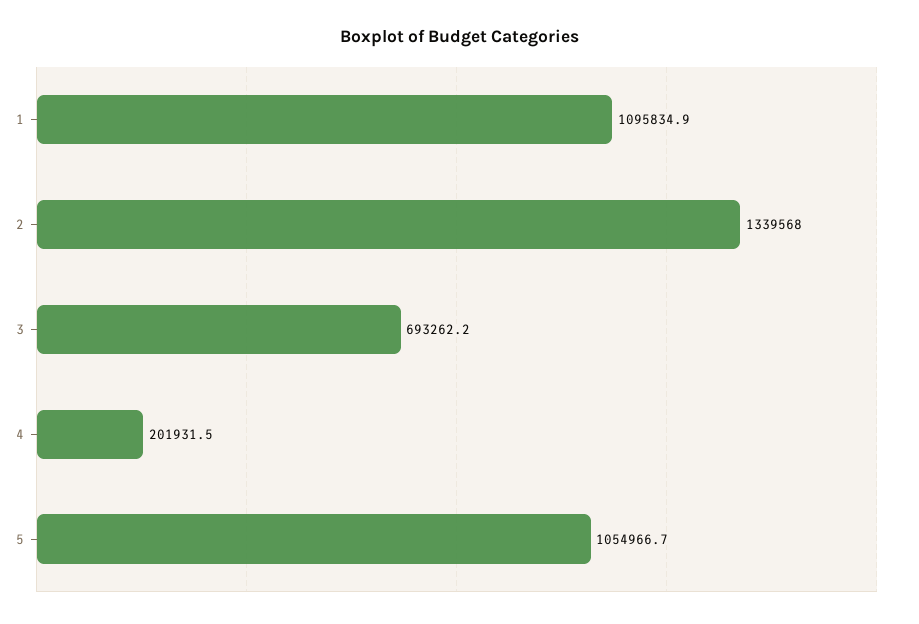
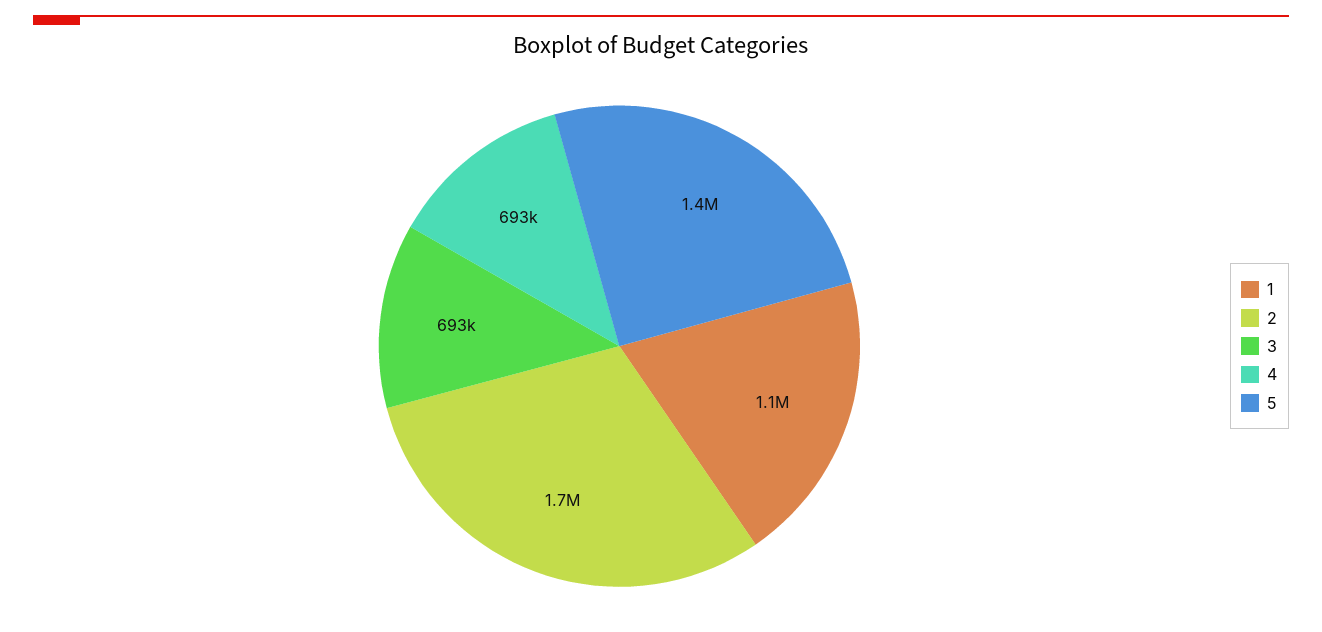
2: 1339568 -> 1700000
4: 201931.5 -> 693000
5: 1054966.7 -> 1400000

